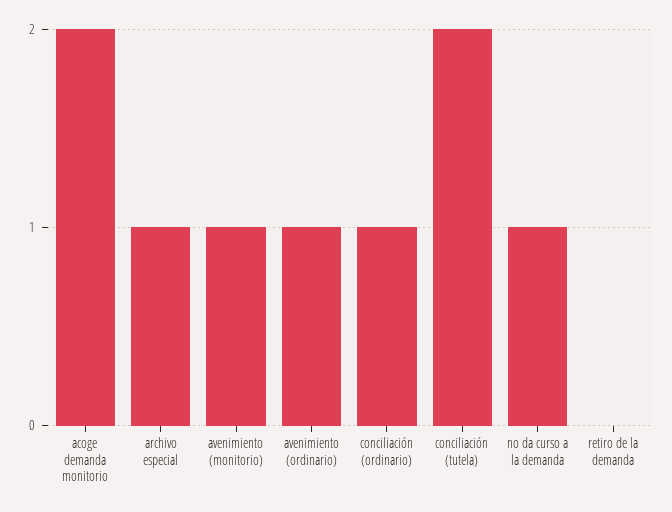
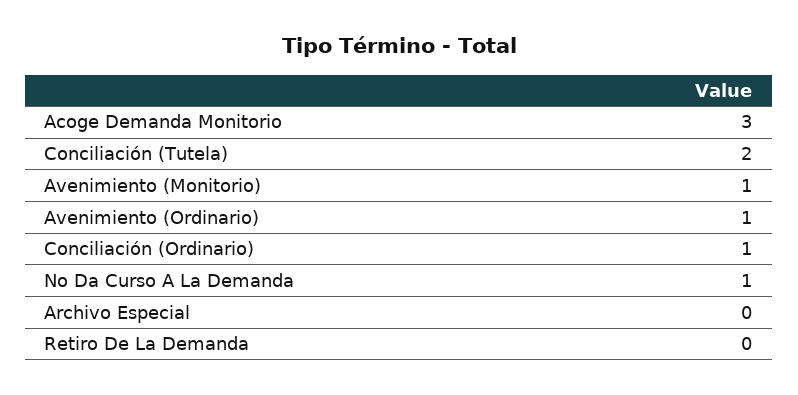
acoge demanda monitorio: 2 -> 3
archivo especial: 1 -> 0

